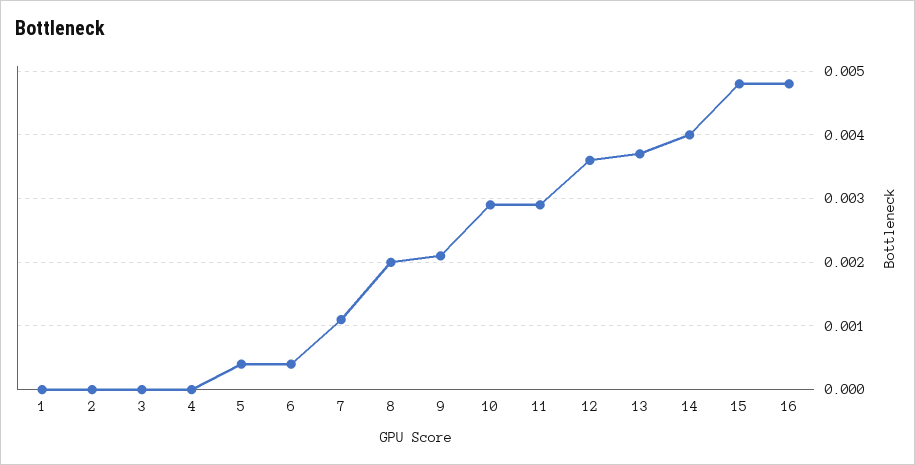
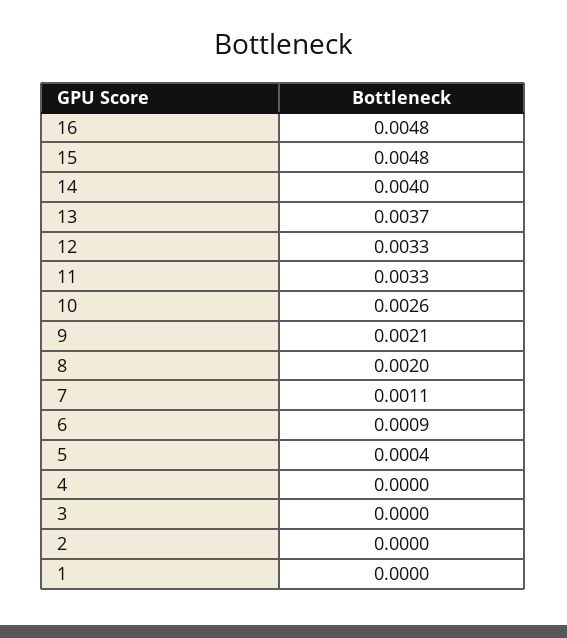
6: 0.0004 -> 0.0009
10: 0.0029 -> 0.0026
11: 0.0029 -> 0.0033
12: 0.0036 -> 0.0033

